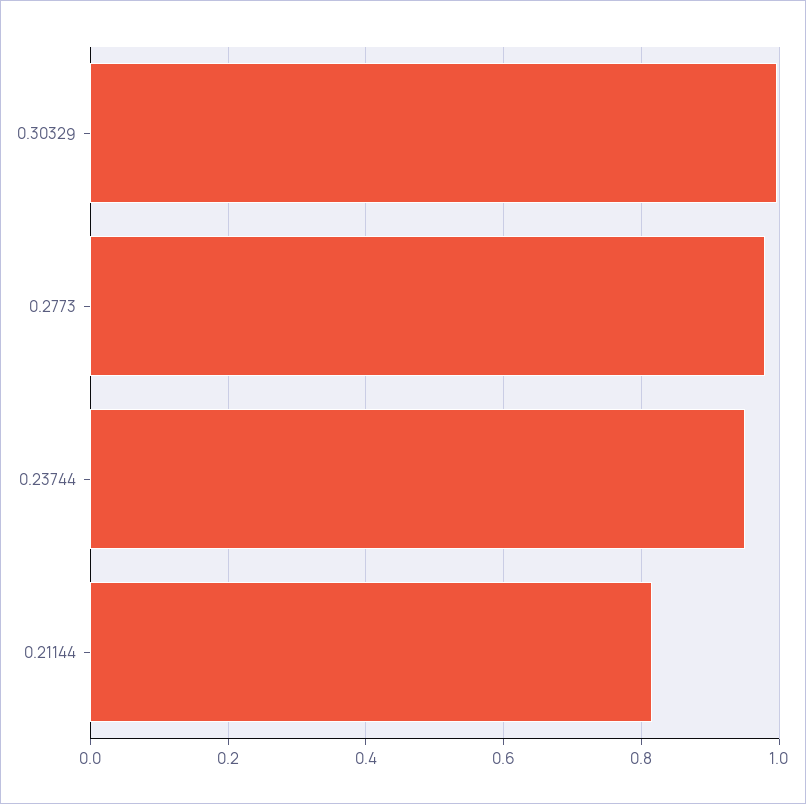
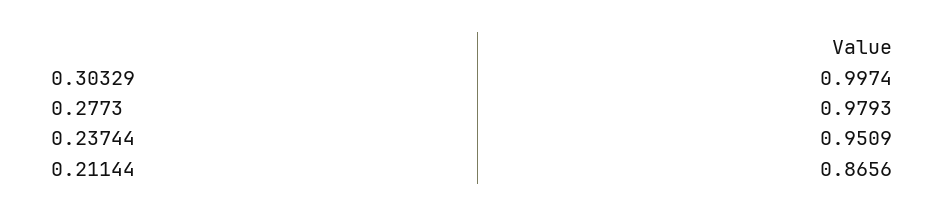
0.21144: 0.82 -> 0.8656

